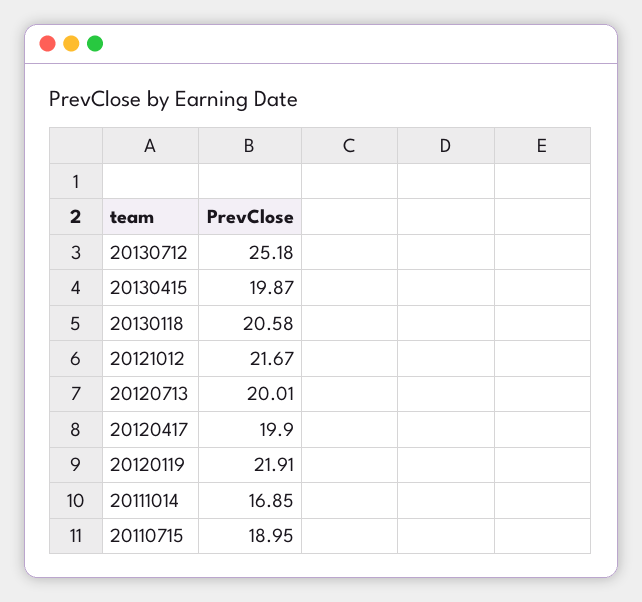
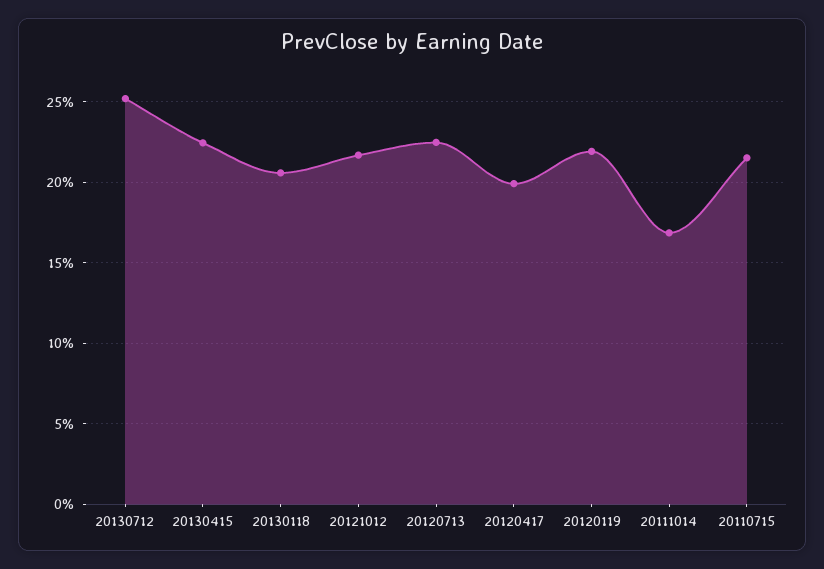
20130415: 19.87 -> 22.5
20120713: 20.01 -> 22.5
20110715: 18.95 -> 21.5

